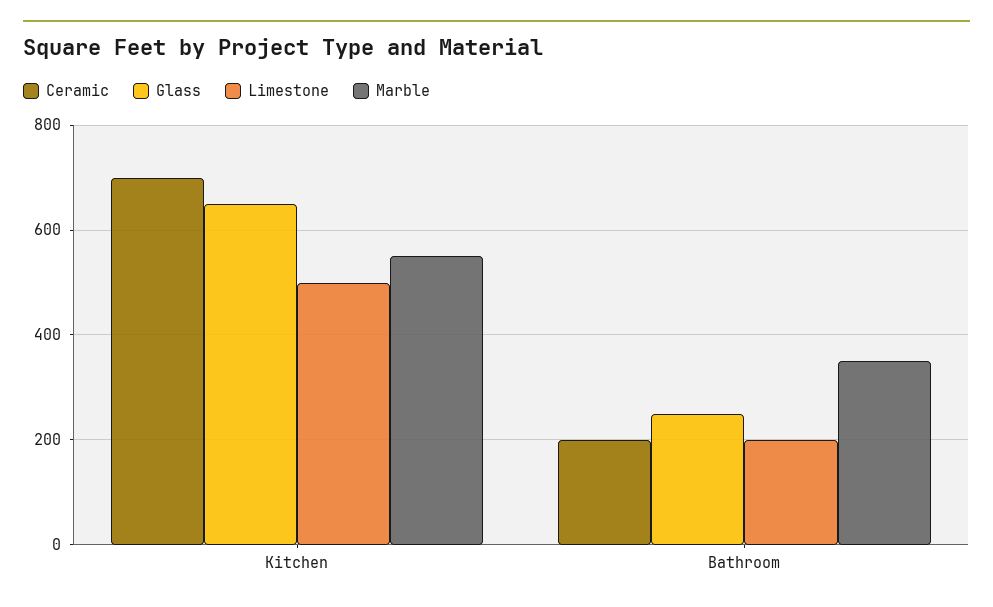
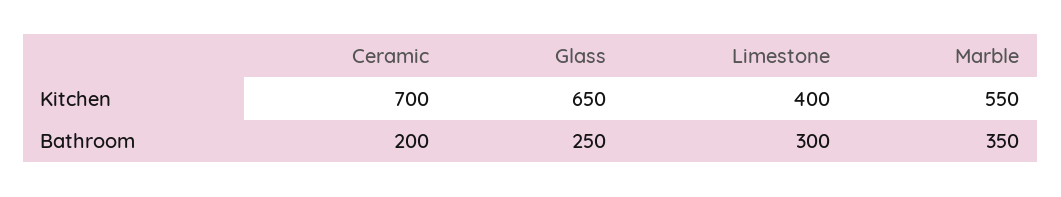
Limestone, Kitchen: 500 -> 400
Limestone, Bathroom: 200 -> 300

